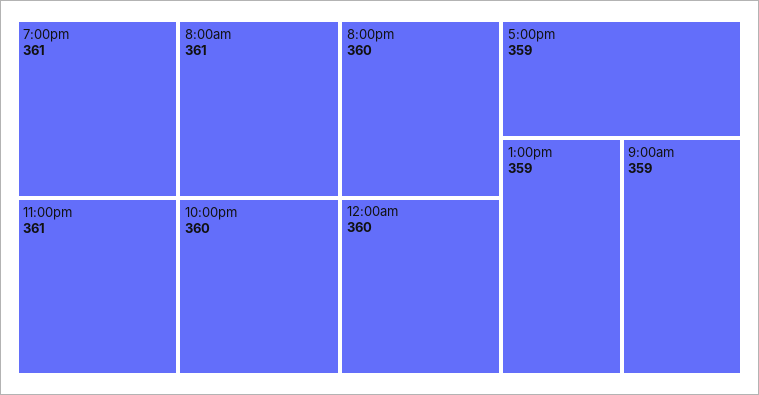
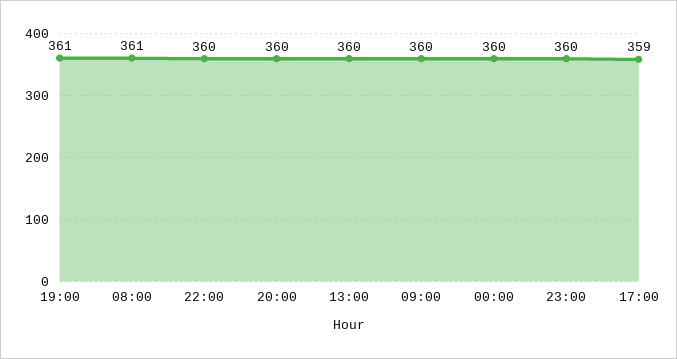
11:00pm: 361 -> 360
1:00pm: 359 -> 360
9:00am: 359 -> 360

